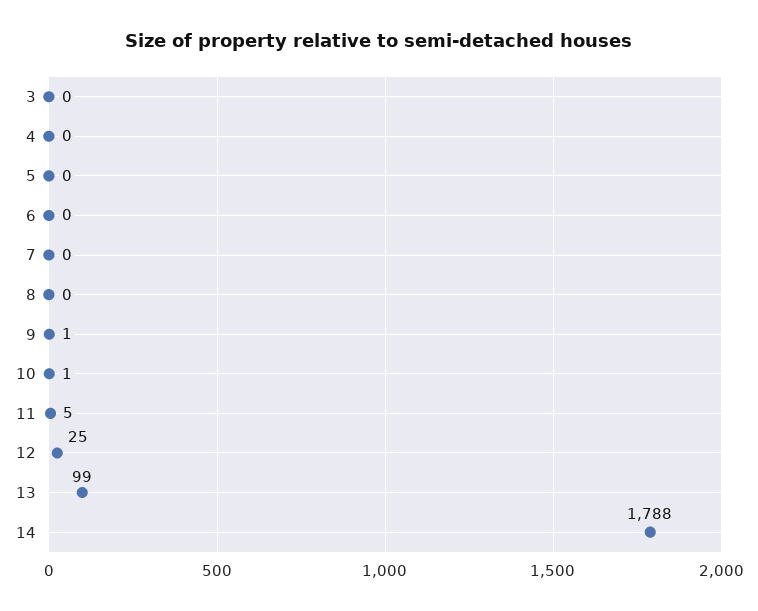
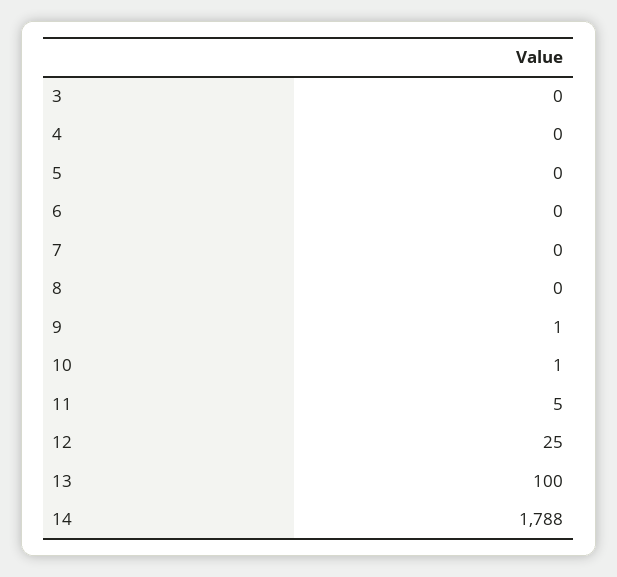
13: 99 -> 100

